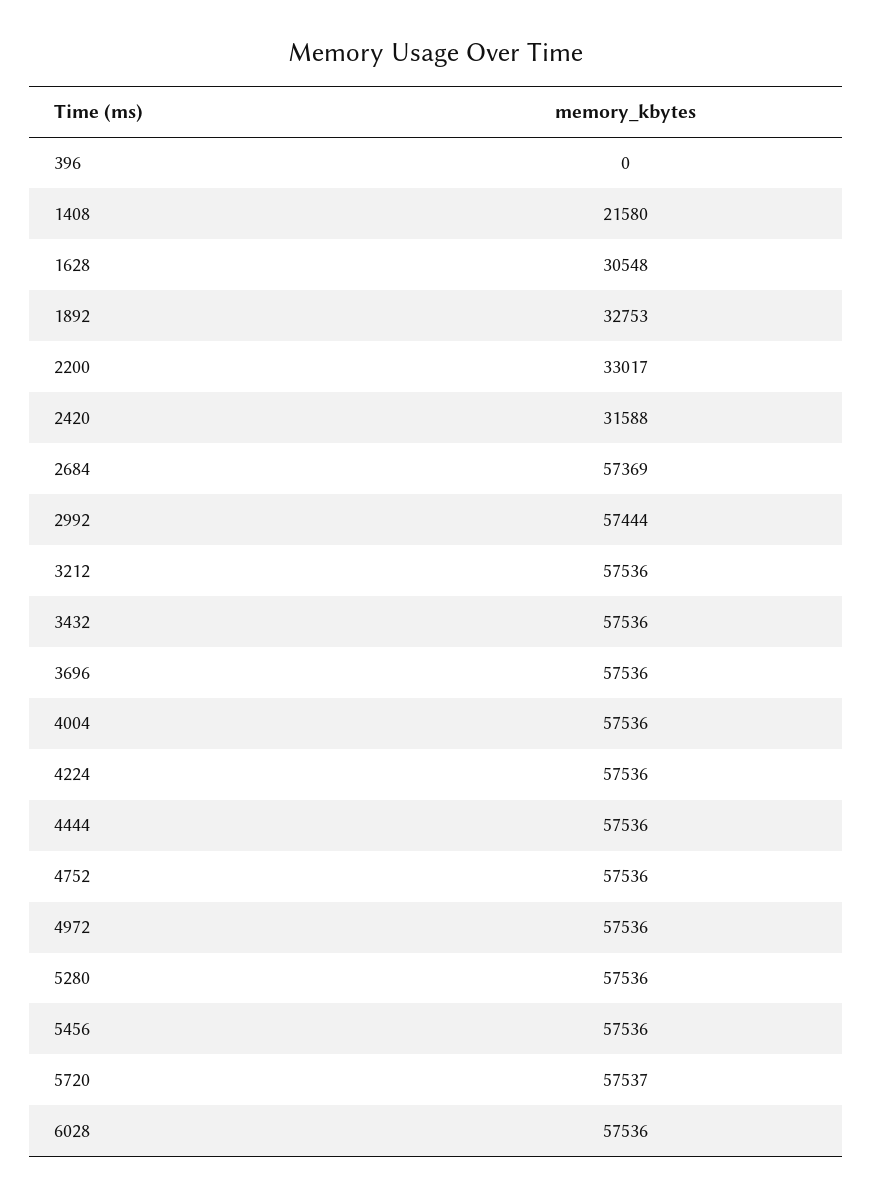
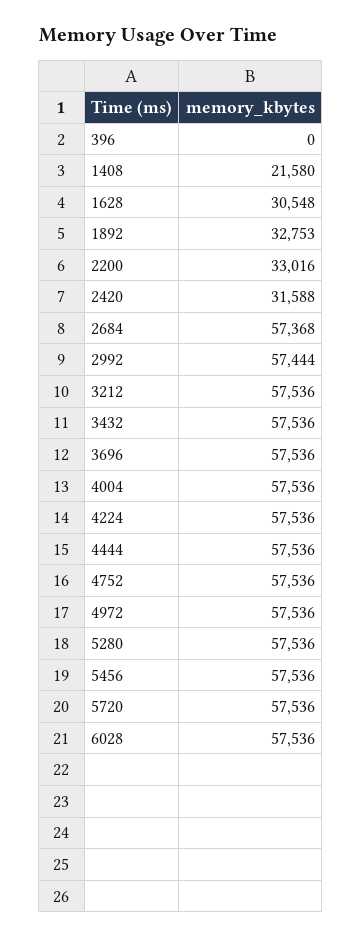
2200: 33017 -> 33016
2684: 57369 -> 57368
5720: 57537 -> 57536

